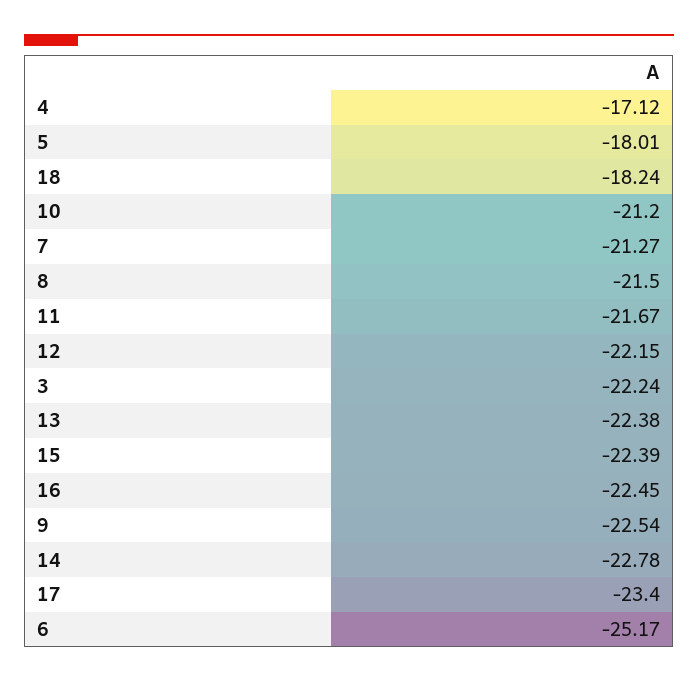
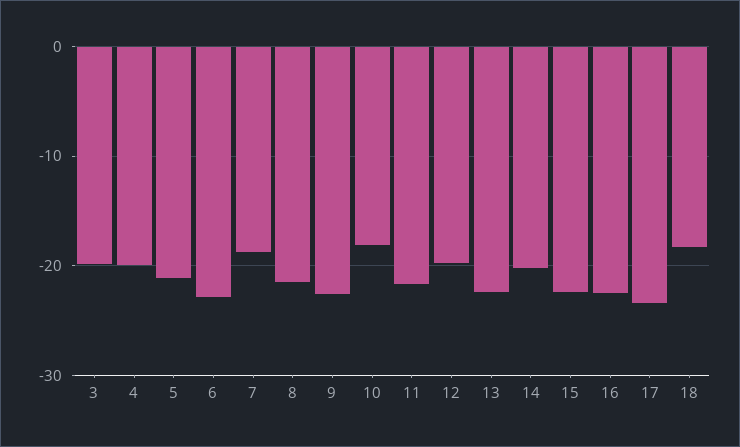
4: -17.12 -> -20
5: -18.01 -> -21
10: -21.2 -> -18
7: -21.27 -> -19
12: -22.15 -> -20
3: -22.24 -> -20
14: -22.78 -> -20
6: -25.17 -> -23

